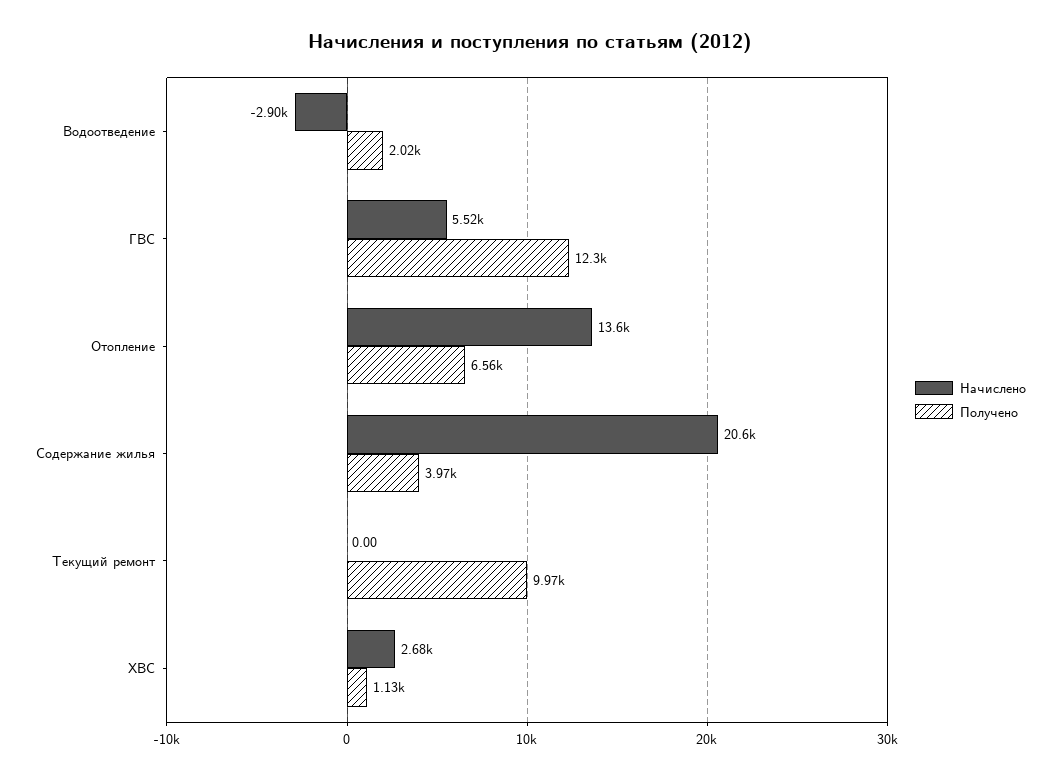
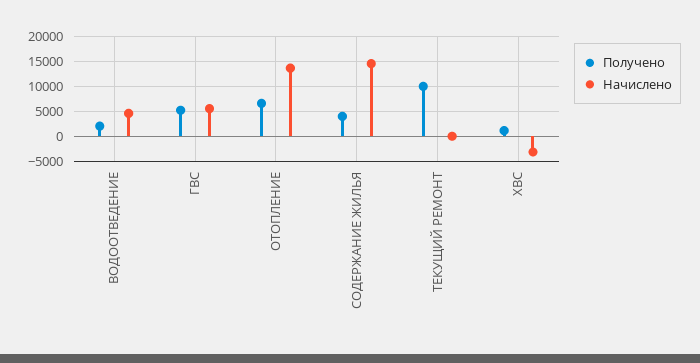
Начислено, Водоотведение: -2900 -> 5000
Получено, ГВС: 12300 -> 5000
Начислено, Содержание жилья: 20600 -> 15000
Начислено, ХВС: 2680 -> -2500

